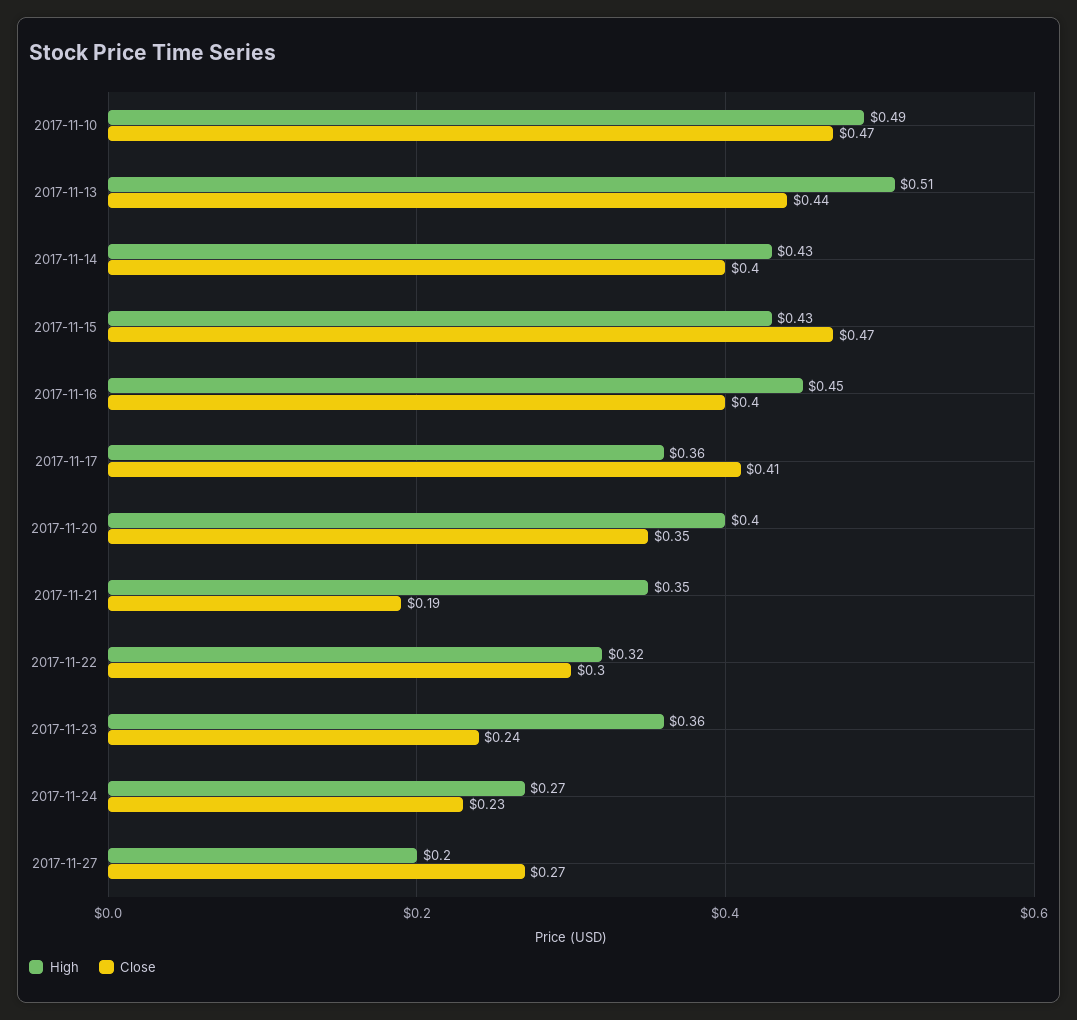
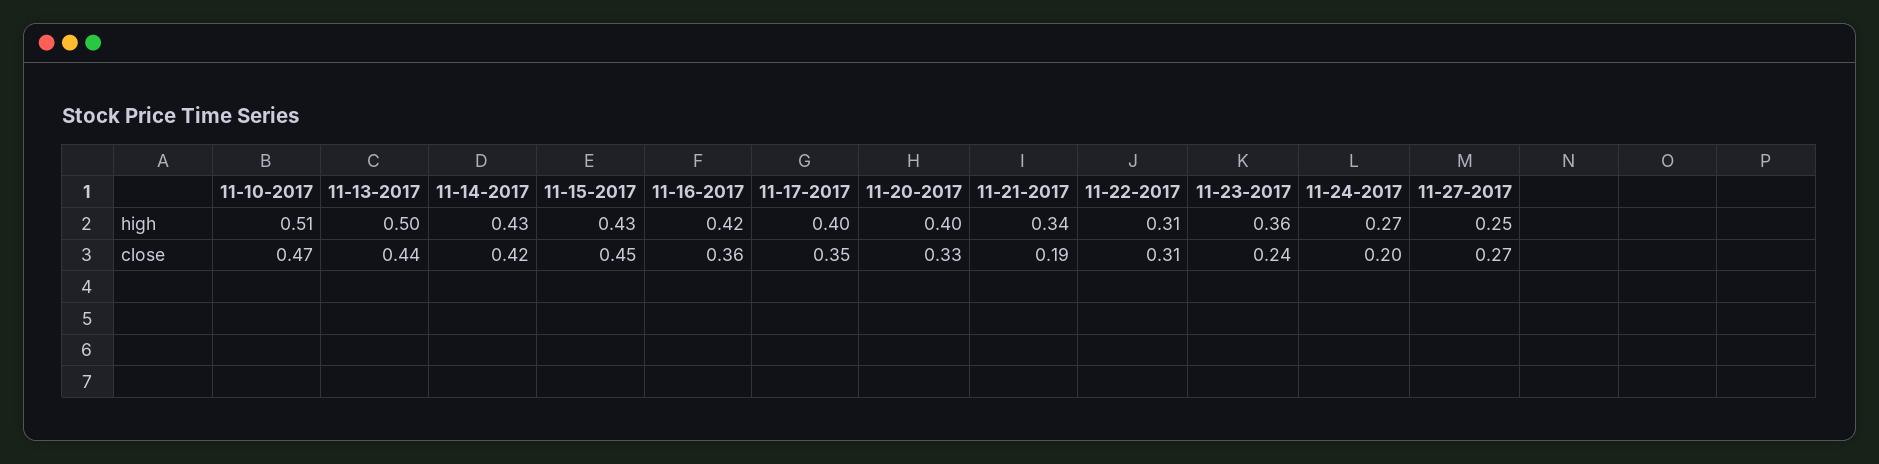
High, 2017-11-10: 0.49 -> 0.51
High, 2017-11-13: 0.51 -> 0.5
Close, 2017-11-14: 0.4 -> 0.42
Close, 2017-11-15: 0.47 -> 0.45
High, 2017-11-16: 0.45 -> 0.42
Close, 2017-11-16: 0.4 -> 0.36
High, 2017-11-17: 0.36 -> 0.4
Close, 2017-11-17: 0.41 -> 0.35
Close, 2017-11-20: 0.35 -> 0.33
High, 2017-11-21: 0.35 -> 0.34
High, 2017-11-22: 0.32 -> 0.31
Close, 2017-11-22: 0.3 -> 0.31
Close, 2017-11-24: 0.23 -> 0.2
High, 2017-11-27: 0.2 -> 0.25

